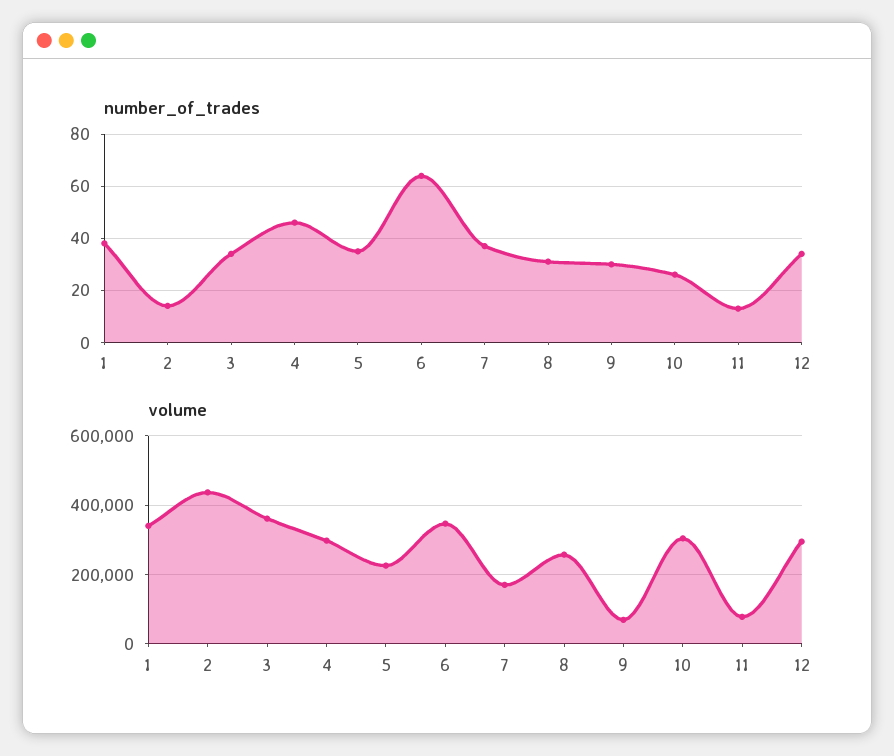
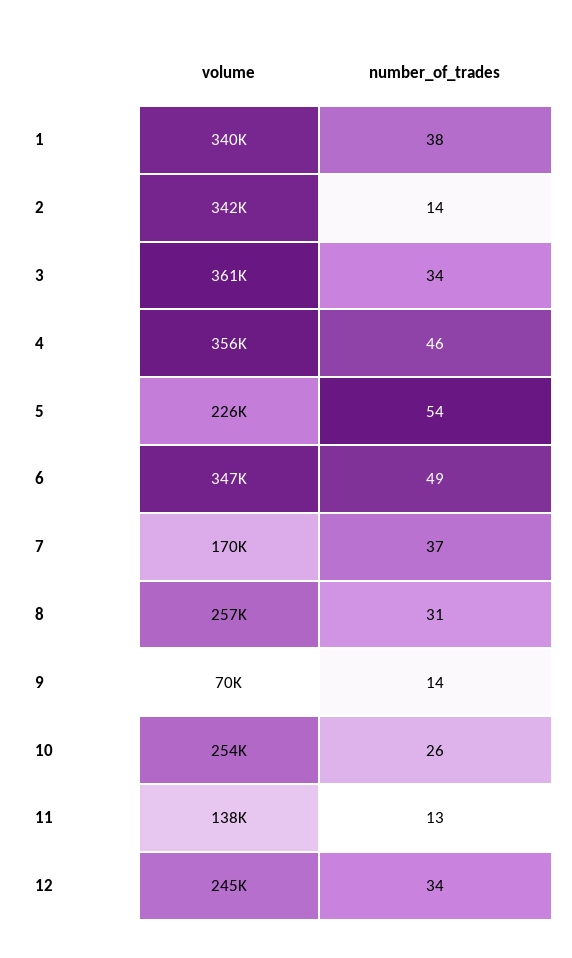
number_of_trades, 5: 35 -> 54
number_of_trades, 6: 65 -> 49
number_of_trades, 9: 30 -> 14
volume, 2: 440000 -> 342000
volume, 4: 300000 -> 356000
volume, 10: 300000 -> 254000
volume, 11: 80000 -> 138000
volume, 12: 300000 -> 245000

